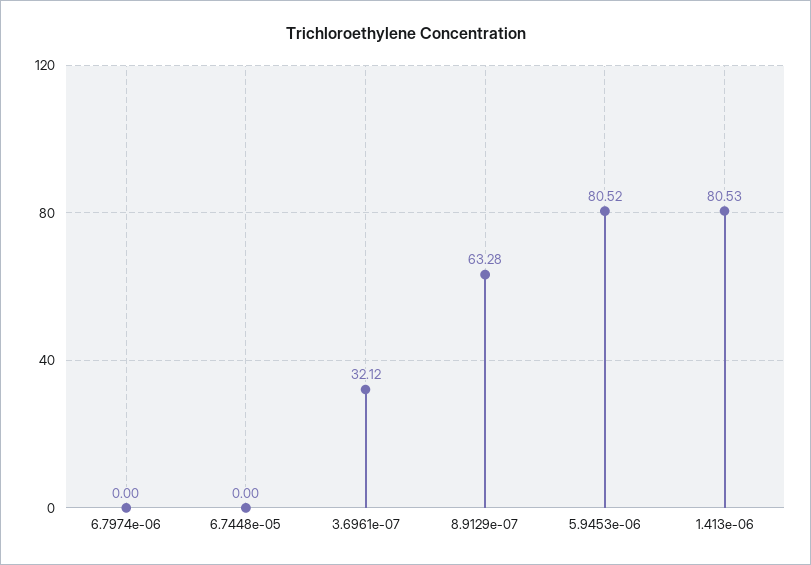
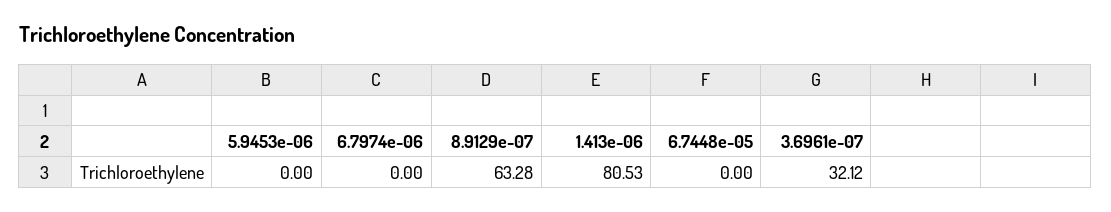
5.9453e-06: 80.52 -> 0

